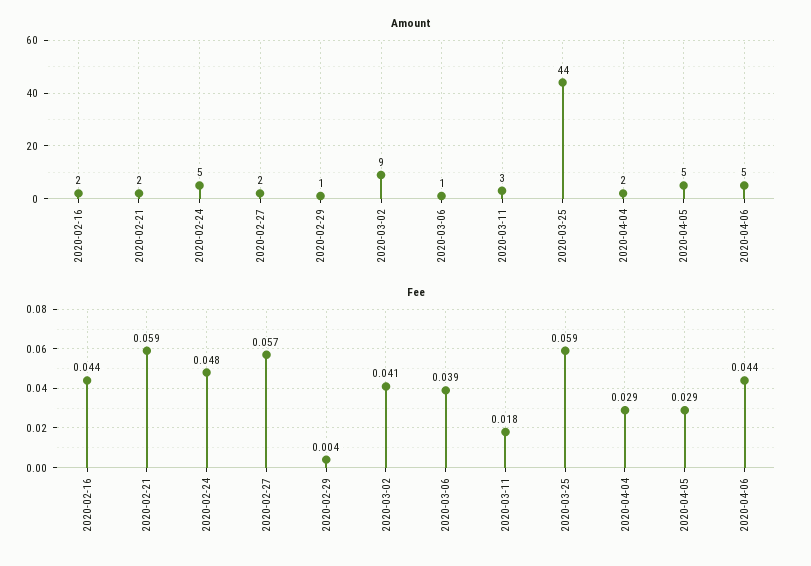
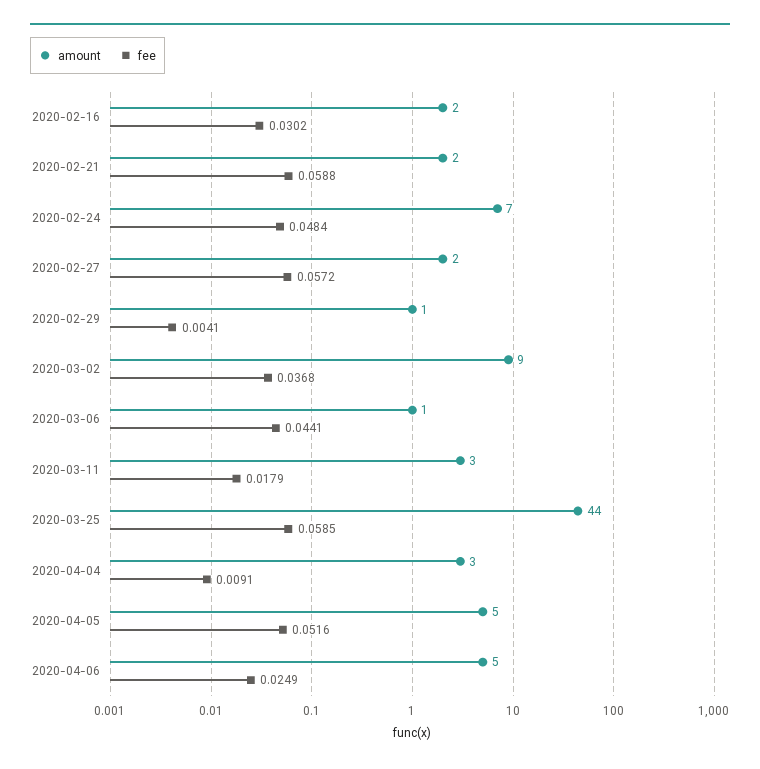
Amount, 2020-02-24: 5 -> 7
Amount, 2020-04-04: 2 -> 3
Fee, 2020-02-16: 0.044 -> 0.0302
Fee, 2020-03-02: 0.041 -> 0.0368
Fee, 2020-03-06: 0.039 -> 0.0441
Fee, 2020-04-04: 0.029 -> 0.0091
Fee, 2020-04-05: 0.029 -> 0.0516
Fee, 2020-04-06: 0.044 -> 0.0249

